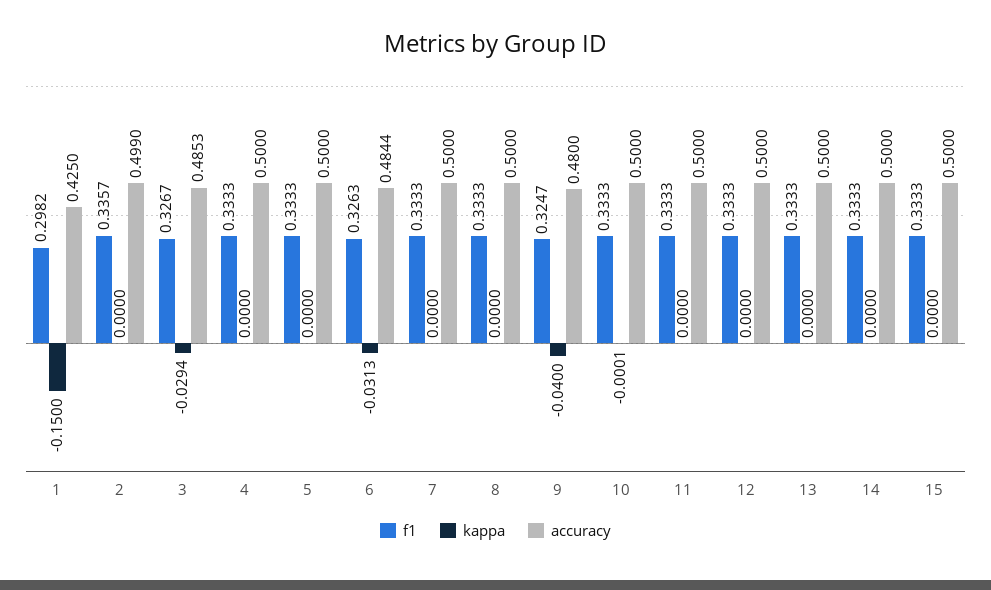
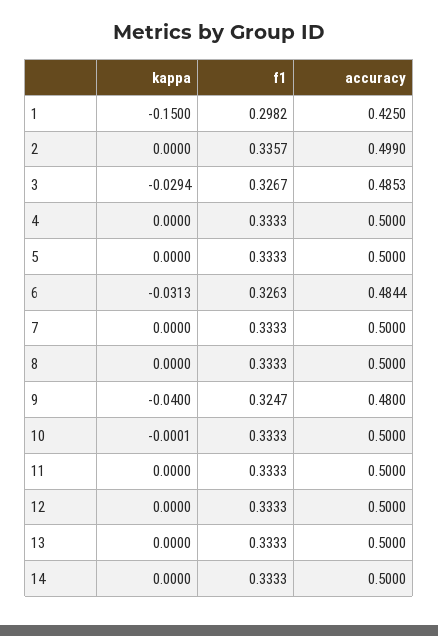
f1, 15: 0.3333 -> none
kappa, 15: 0 -> none
accuracy, 15: 0.5 -> none

